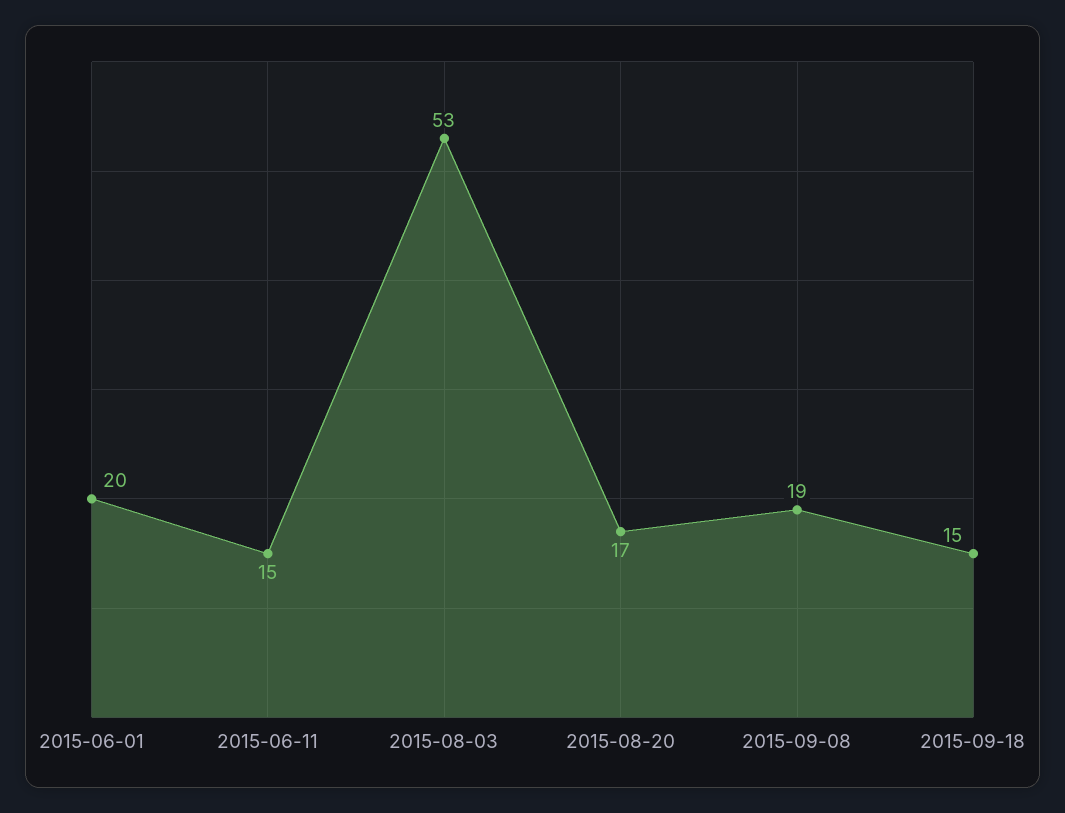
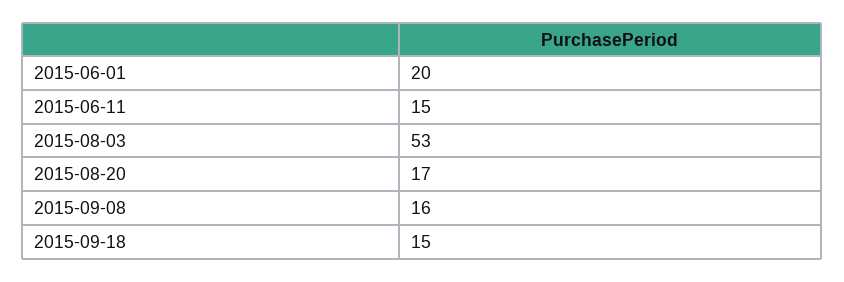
2015-09-08: 19 -> 16

